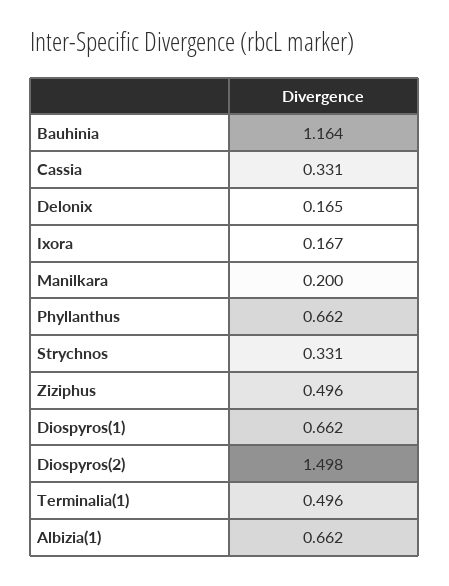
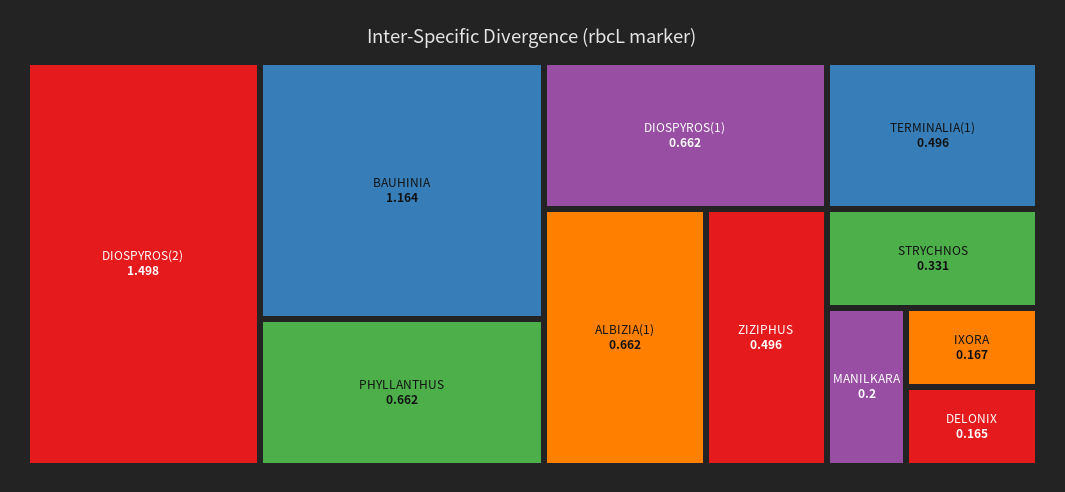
Cassia: 0.331 -> none

